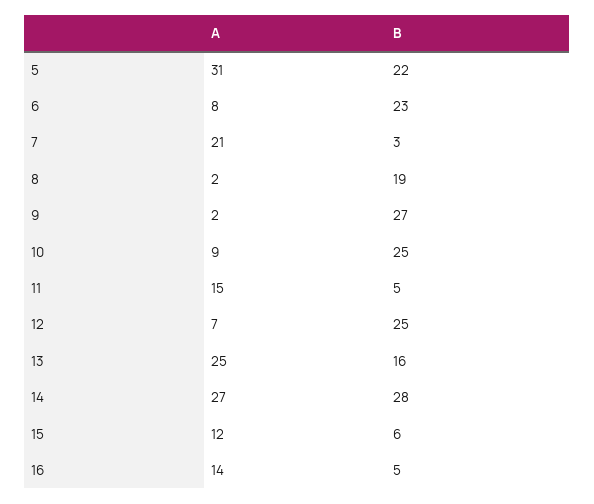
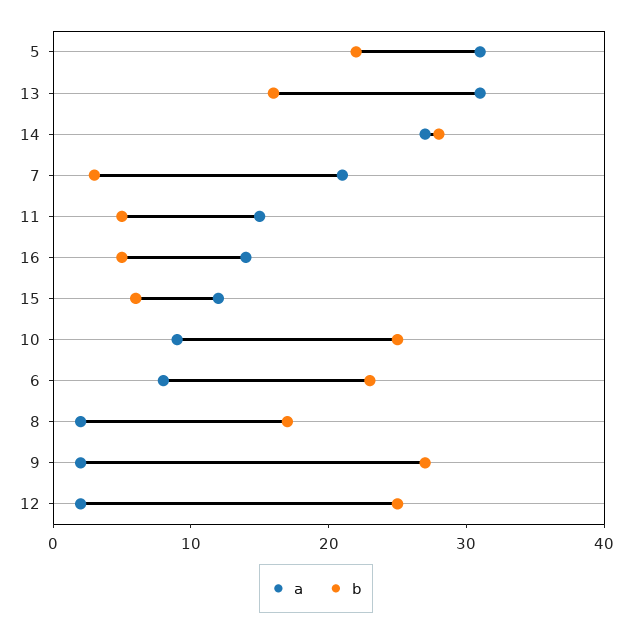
B, 8: 19 -> 17
A, 12: 7 -> 2
A, 13: 25 -> 31

